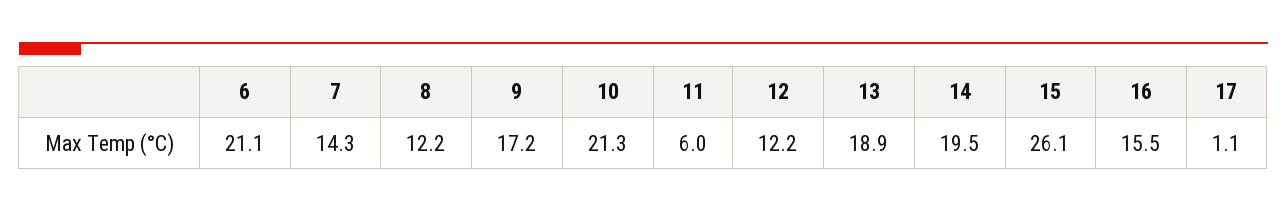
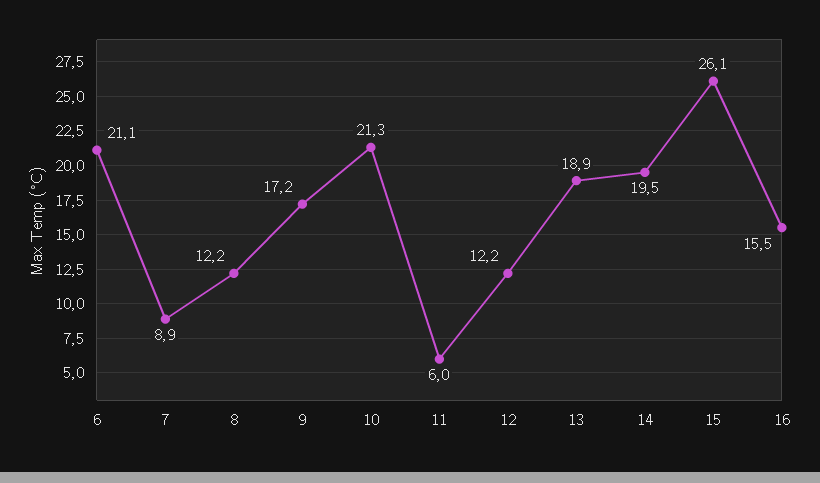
7: 14.3 -> 8.9
17: 1.1 -> none

